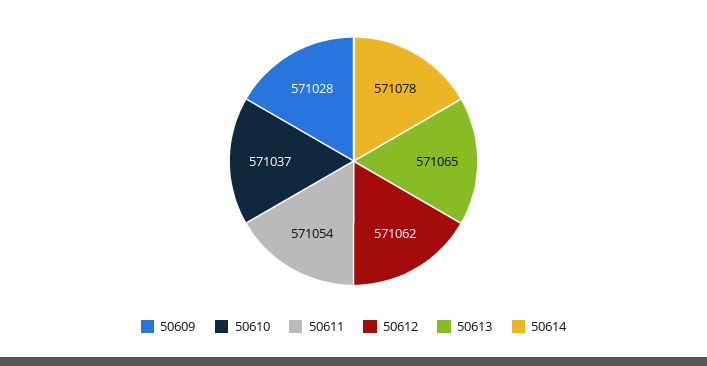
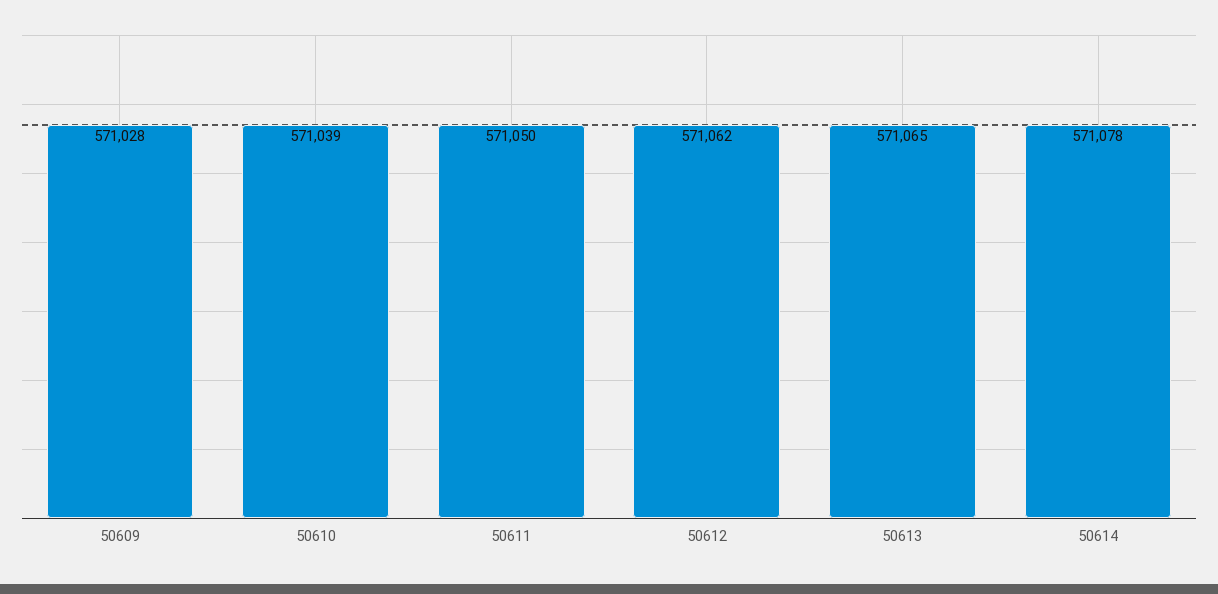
50610: 571037 -> 571039
50611: 571054 -> 571050

